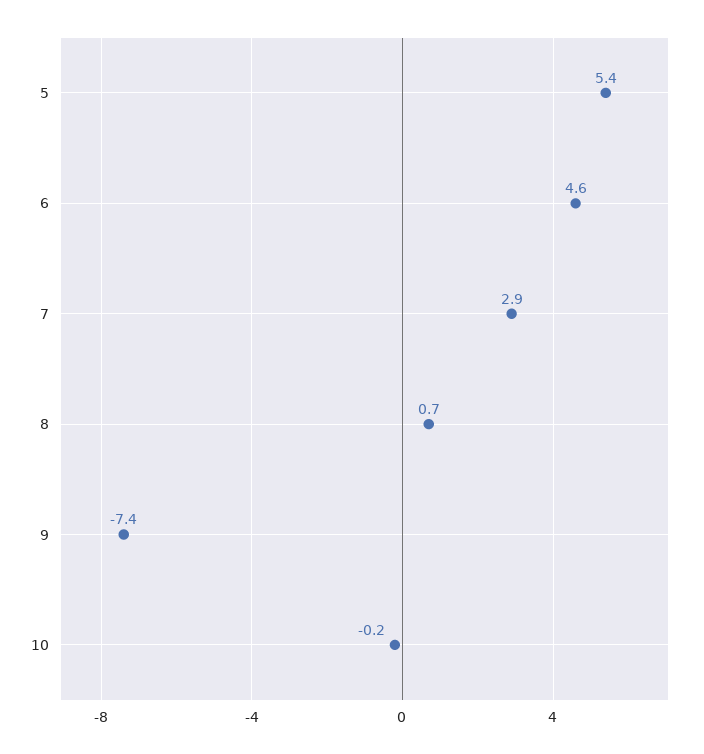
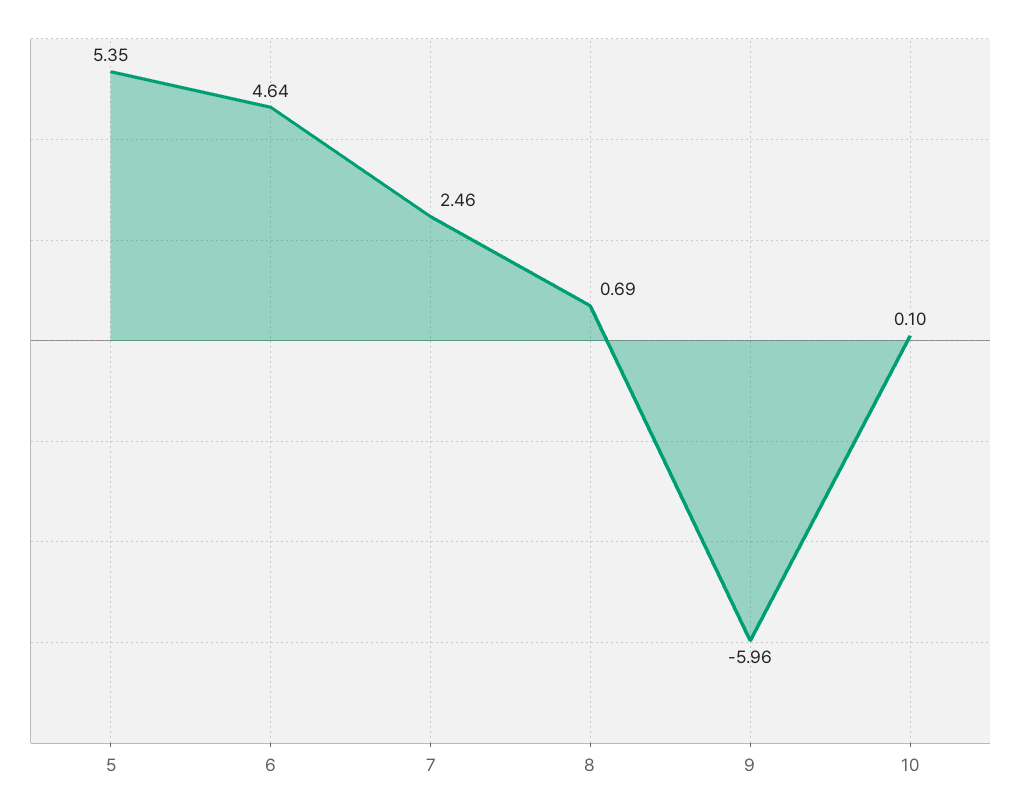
7: 2.9 -> 2.46
9: -7.4 -> -5.96
10: -0.2 -> 0.1

